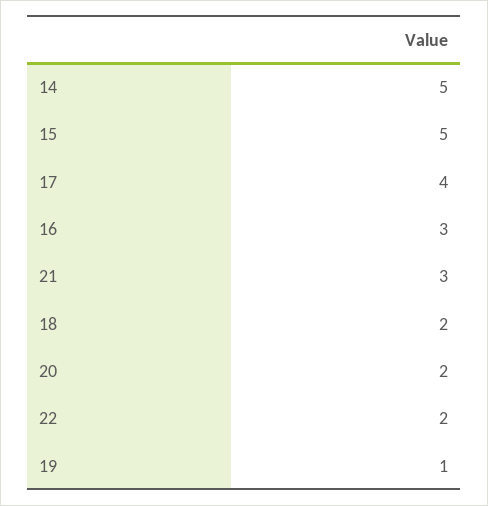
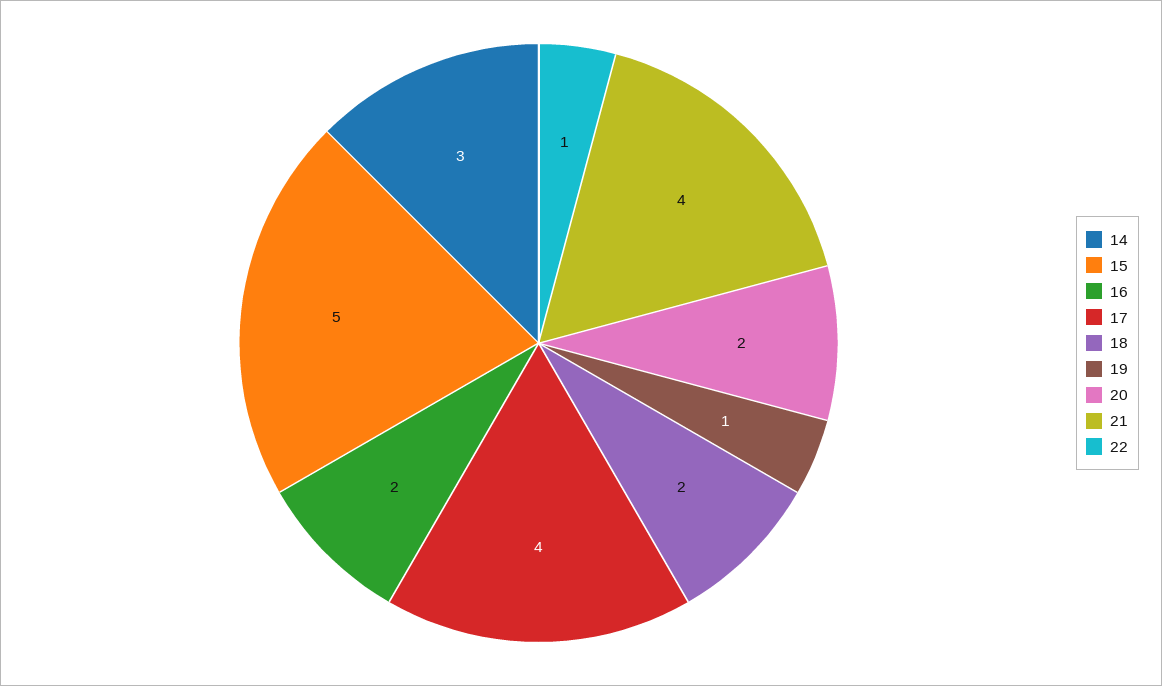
14: 5 -> 3
16: 3 -> 2
21: 3 -> 4
22: 2 -> 1

